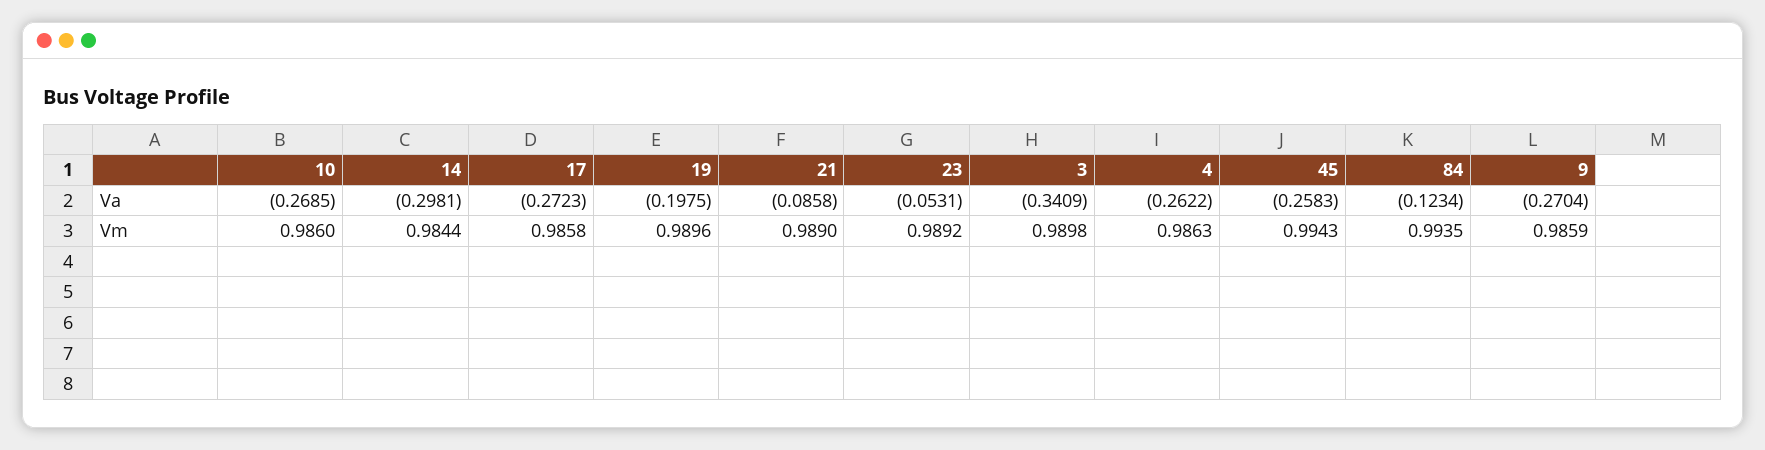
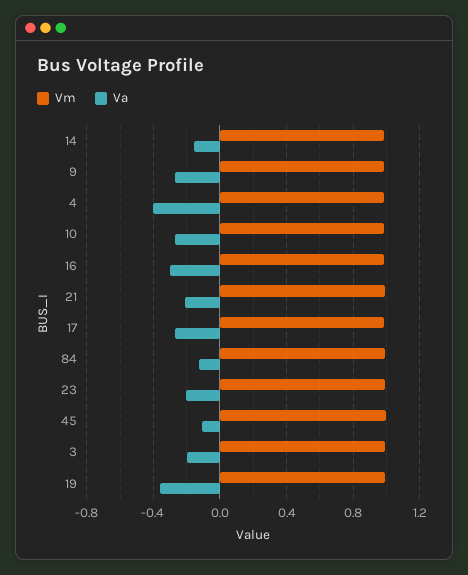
Va, 14: -0.2981 -> -0.15
Va, 19: -0.1975 -> -0.35
Va, 21: -0.0858 -> -0.2
Va, 23: -0.0531 -> -0.2
Va, 3: -0.3409 -> -0.2
Va, 4: -0.2622 -> -0.4
Va, 45: -0.2583 -> -0.1
Vm, 16: none -> 1
Va, 16: none -> -0.3

